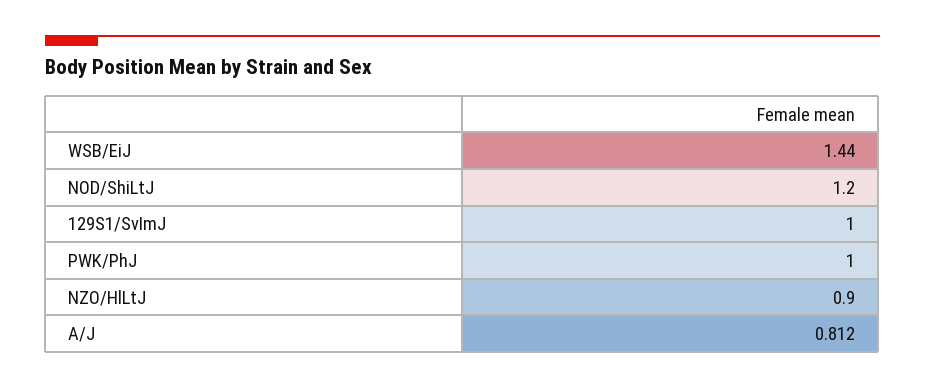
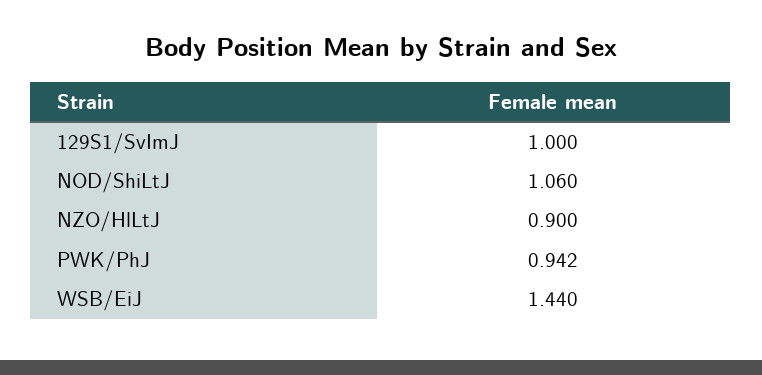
NOD/ShiLtJ: 1.2 -> 1.06
PWK/PhJ: 1 -> 0.942
A/J: 0.812 -> none

